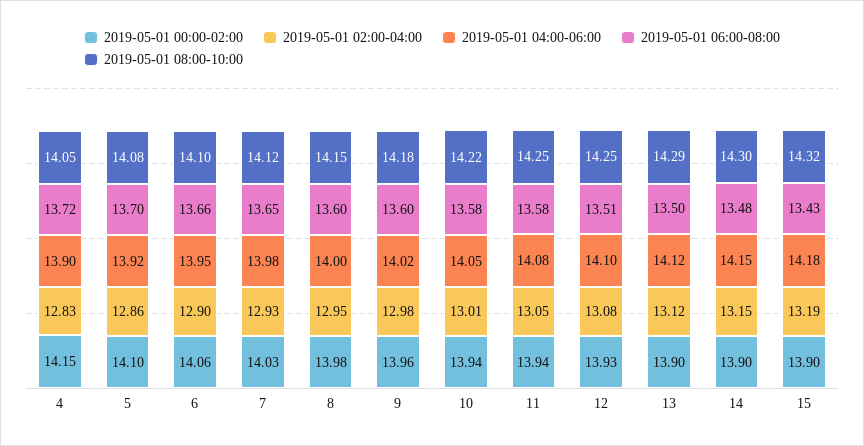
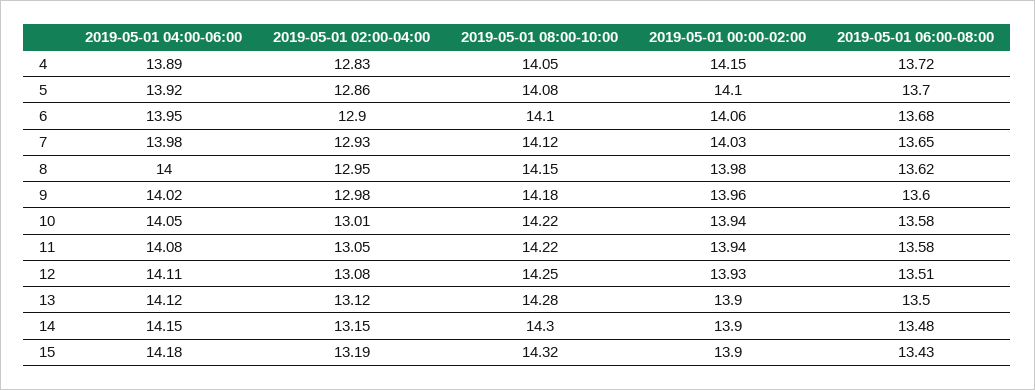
2019-05-01 04:00-06:00, 4: 13.9 -> 13.89
2019-05-01 06:00-08:00, 6: 13.66 -> 13.68
2019-05-01 06:00-08:00, 8: 13.6 -> 13.62
2019-05-01 08:00-10:00, 11: 14.25 -> 14.22
2019-05-01 04:00-06:00, 12: 14.1 -> 14.11
2019-05-01 08:00-10:00, 13: 14.29 -> 14.28

